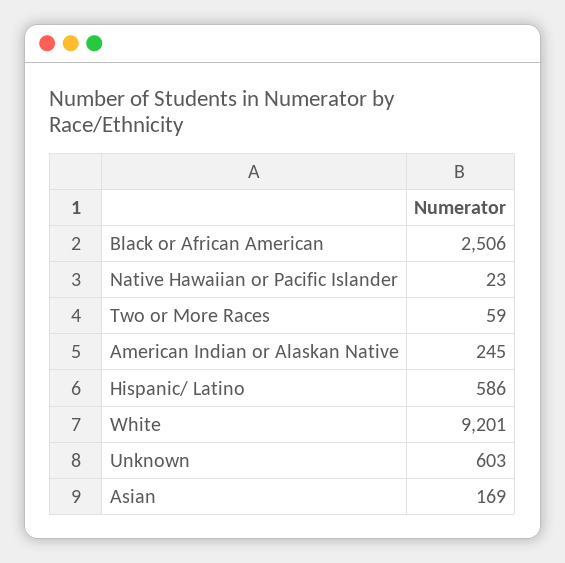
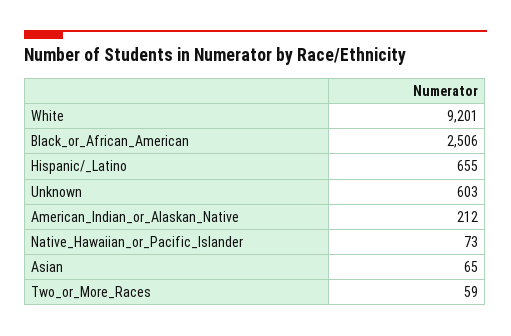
Native Hawaiian or Pacific Islander: 23 -> 73
American Indian or Alaskan Native: 245 -> 212
Hispanic/ Latino: 586 -> 655
Asian: 169 -> 65

